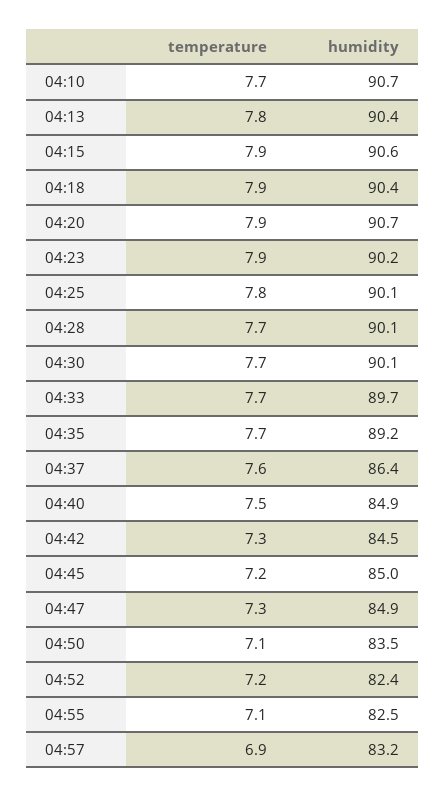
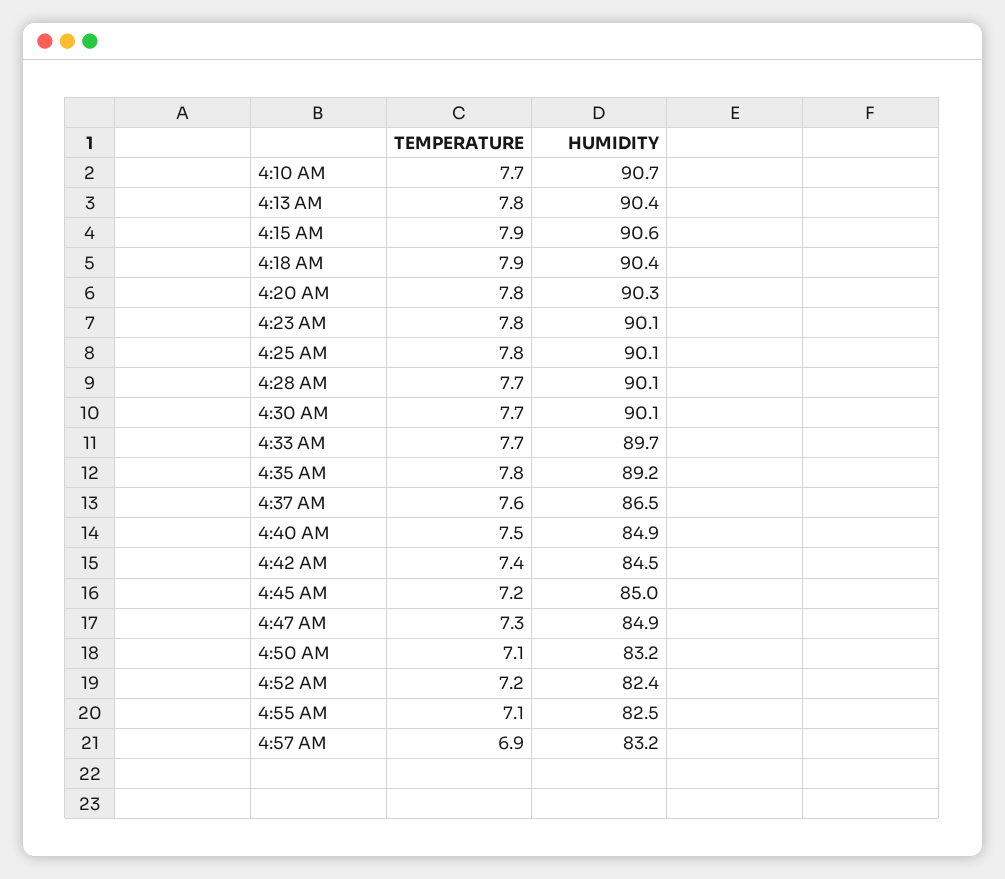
temperature, 04:20: 7.9 -> 7.8
humidity, 04:20: 90.7 -> 90.3
temperature, 04:23: 7.9 -> 7.8
humidity, 04:23: 90.2 -> 90.1
temperature, 04:35: 7.7 -> 7.8
humidity, 04:37: 86.4 -> 86.5
temperature, 04:42: 7.3 -> 7.4
humidity, 04:50: 83.5 -> 83.2

